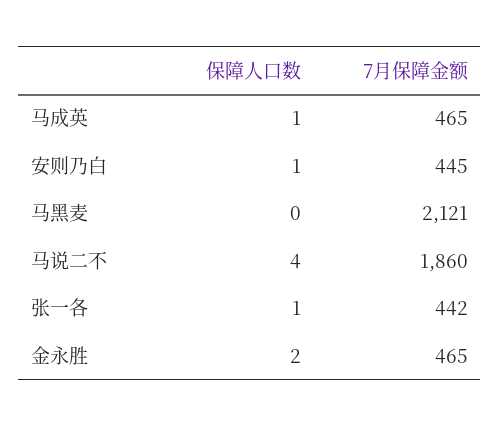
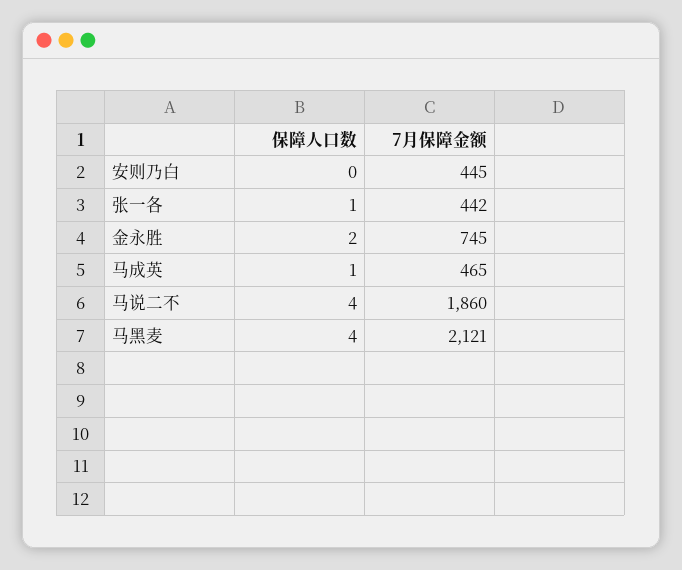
保障人口数, 安则乃白: 1 -> 0
保障人口数, 马黑麦: 0 -> 4
7月保障金额, 金永胜: 465 -> 745

